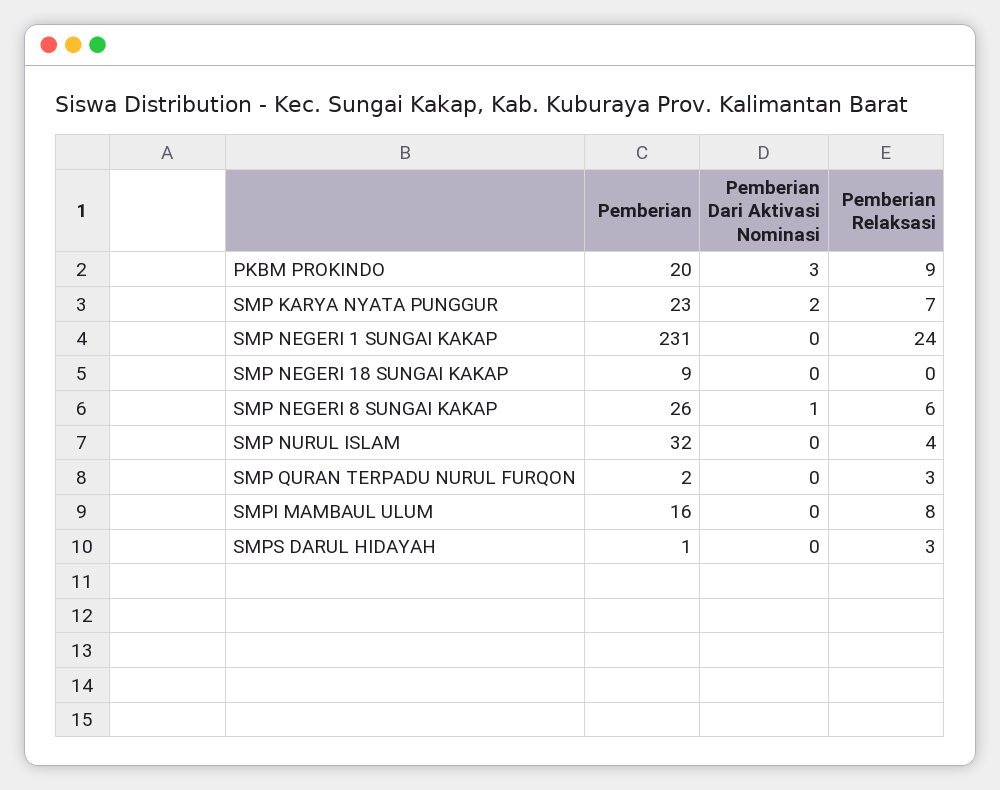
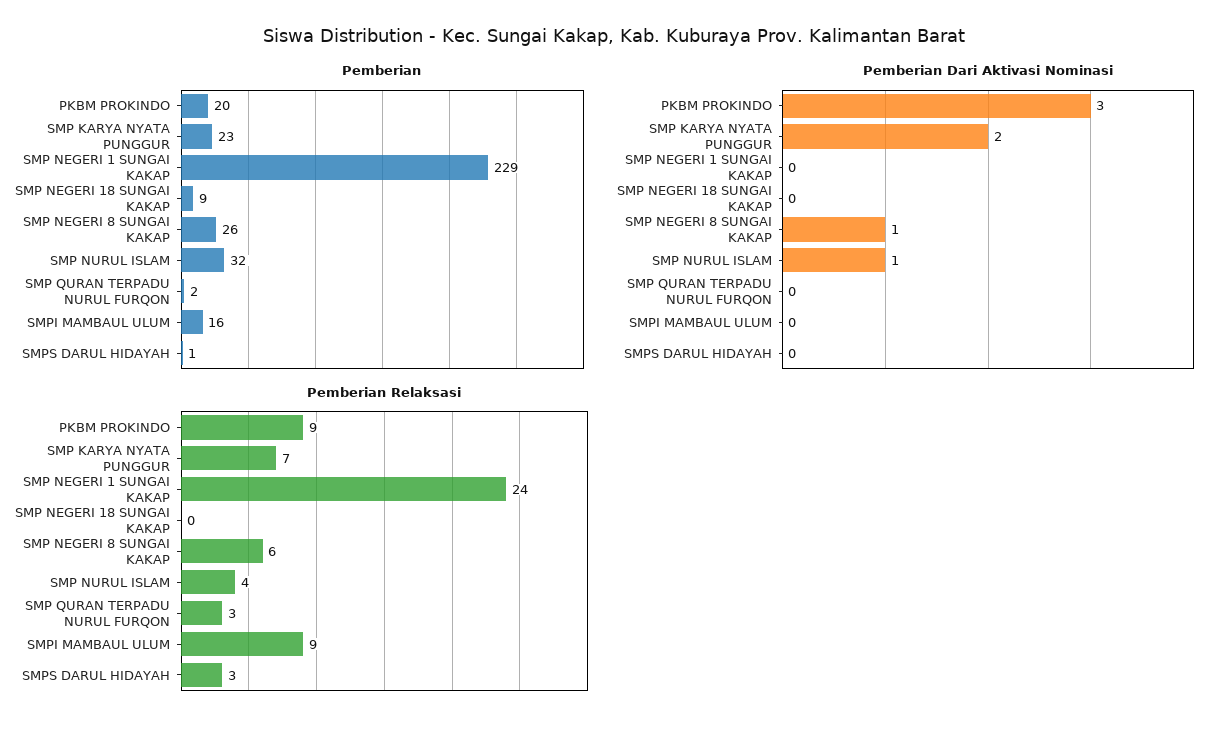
Pemberian, SMP NEGERI 1 SUNGAI KAKAP: 231 -> 229
Pemberian Dari Aktivasi Nominasi, SMP NURUL ISLAM: 0 -> 1
Pemberian Relaksasi, SMPI MAMBAUL ULUM: 8 -> 9

